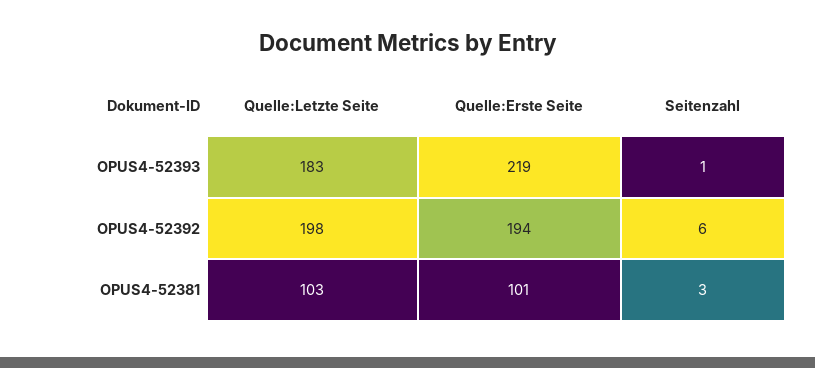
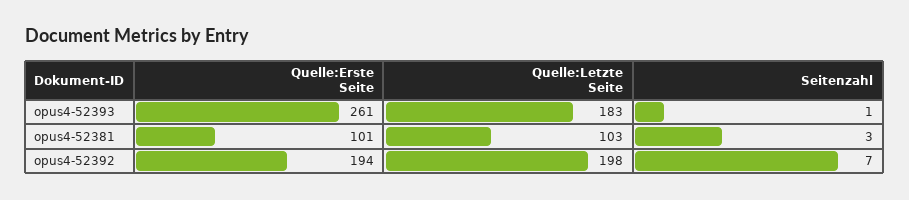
Quelle:Erste Seite, OPUS4-52393: 219 -> 261
Seitenzahl, OPUS4-52392: 6 -> 7

